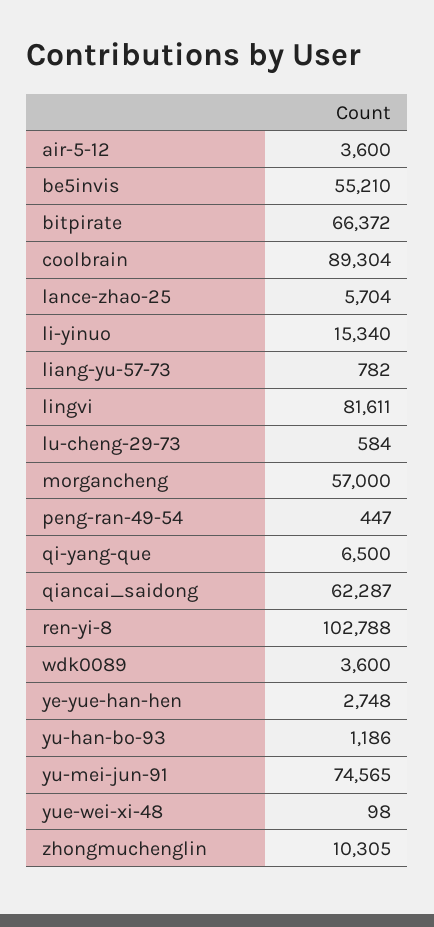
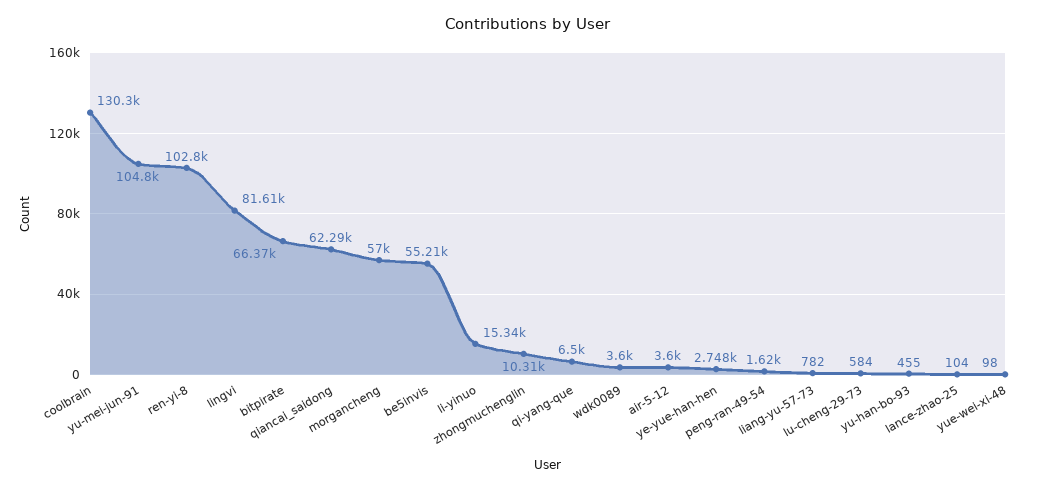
coolbrain: 89304 -> 130300
lance-zhao-25: 5704 -> 104
peng-ran-49-54: 447 -> 1620
yu-han-bo-93: 1186 -> 455
yu-mei-jun-91: 74565 -> 104800

